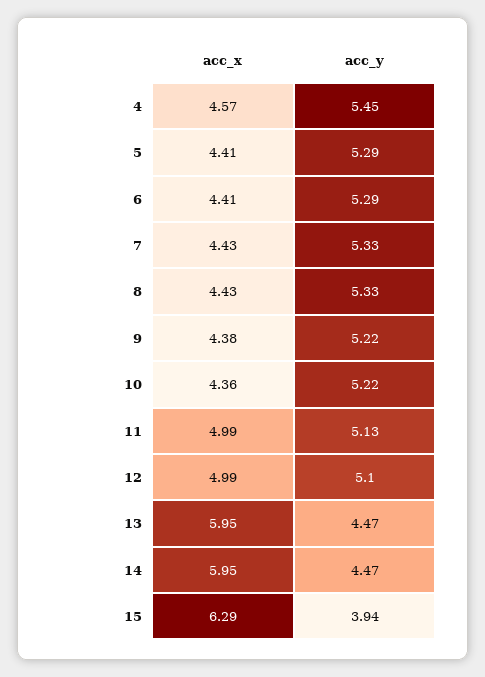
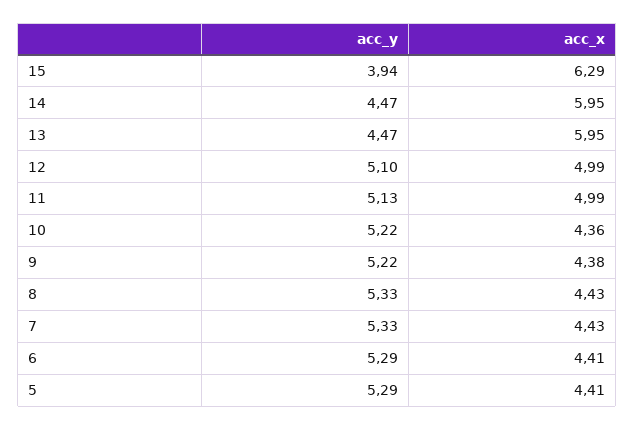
acc_x, 4: 4.57 -> none
acc_y, 4: 5.45 -> none

